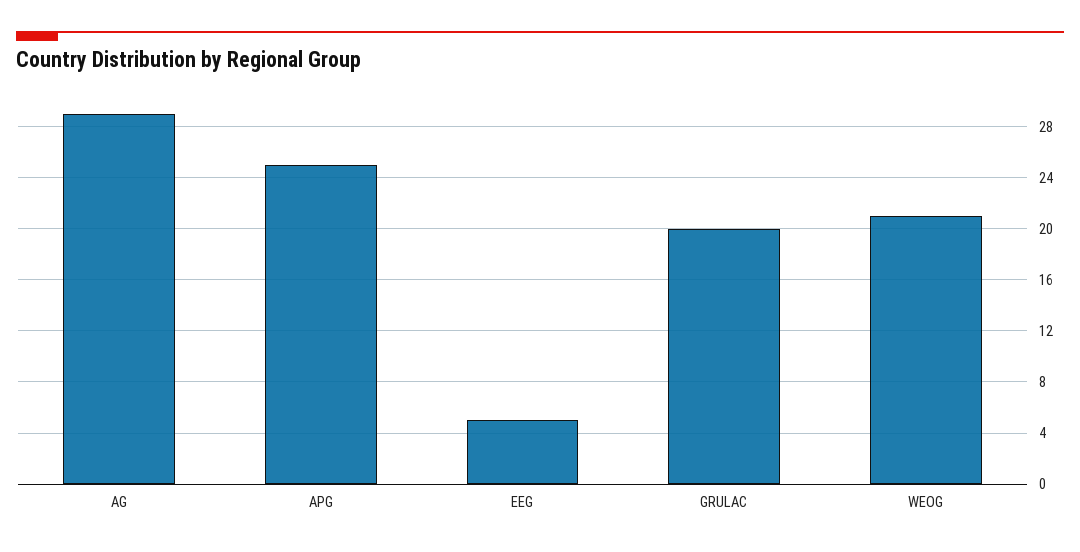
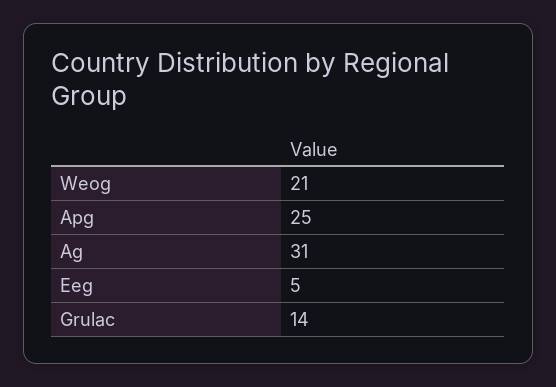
AG: 29 -> 31
GRULAC: 20 -> 14

